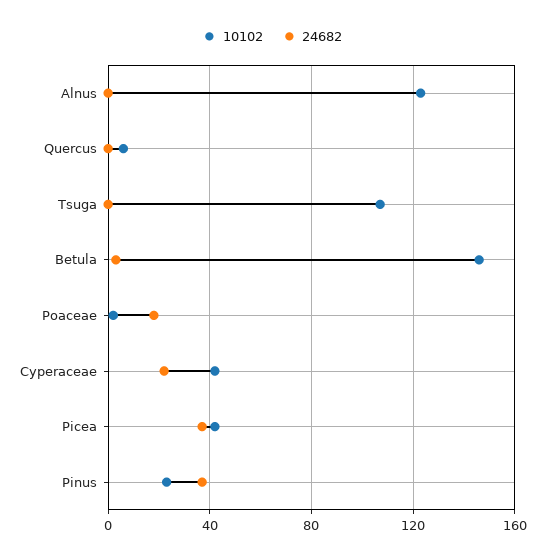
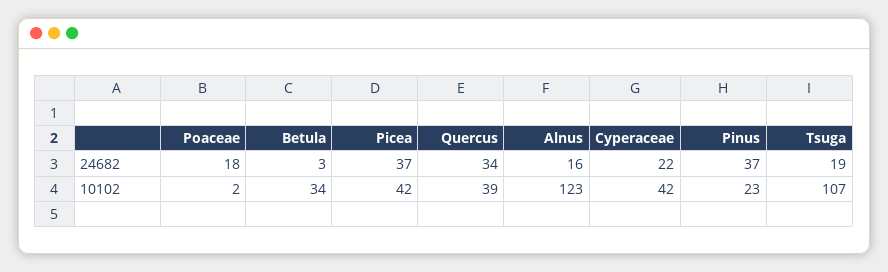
24682, Alnus: 0 -> 16
10102, Quercus: 5 -> 39
24682, Quercus: 0 -> 34
24682, Tsuga: 0 -> 19
10102, Betula: 145 -> 34

